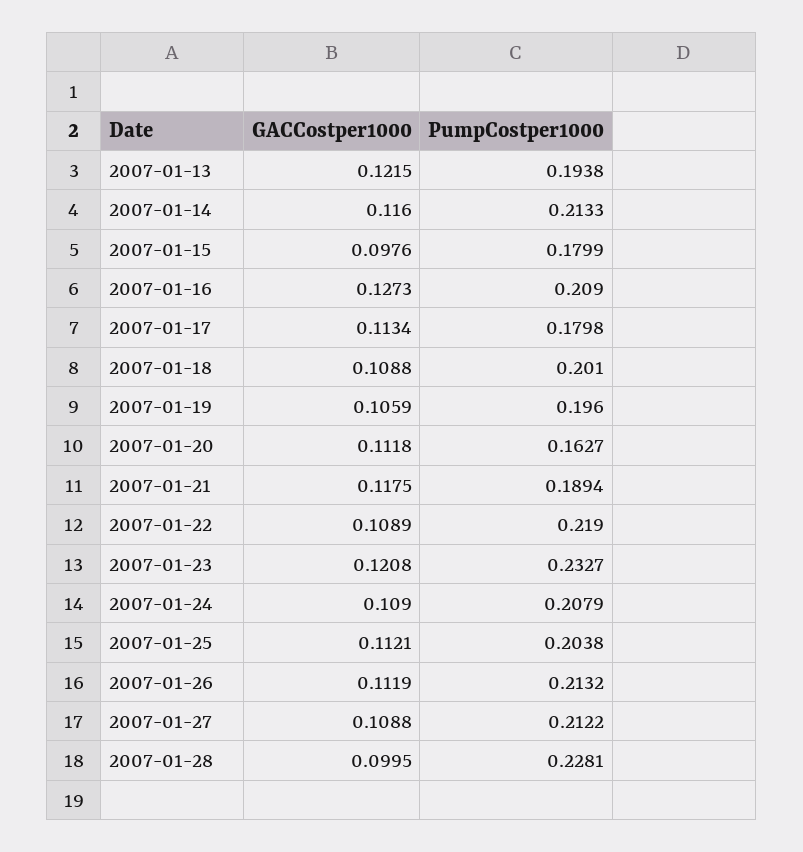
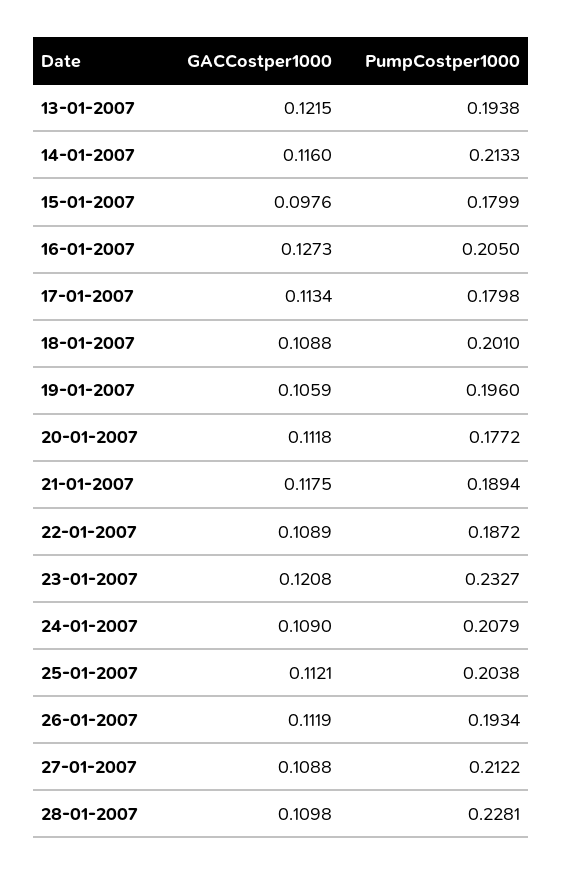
PumpCostper1000, 2007-01-16: 0.209 -> 0.205
PumpCostper1000, 2007-01-20: 0.1627 -> 0.1772
PumpCostper1000, 2007-01-22: 0.219 -> 0.1872
PumpCostper1000, 2007-01-26: 0.2132 -> 0.1934
GACCostper1000, 2007-01-28: 0.0995 -> 0.1098

